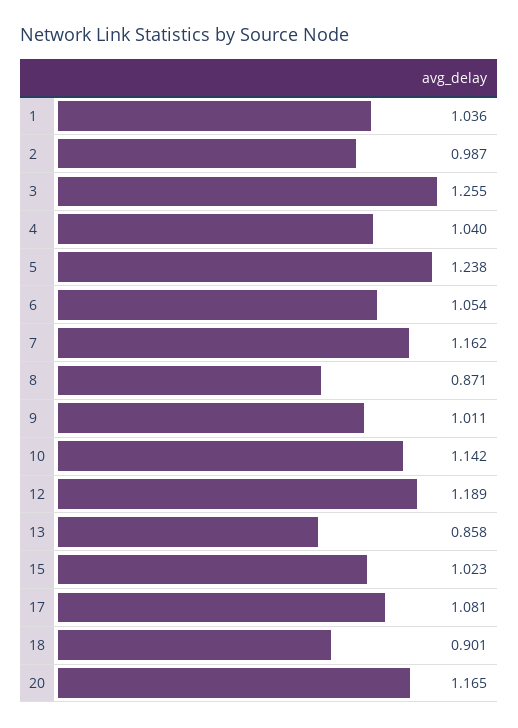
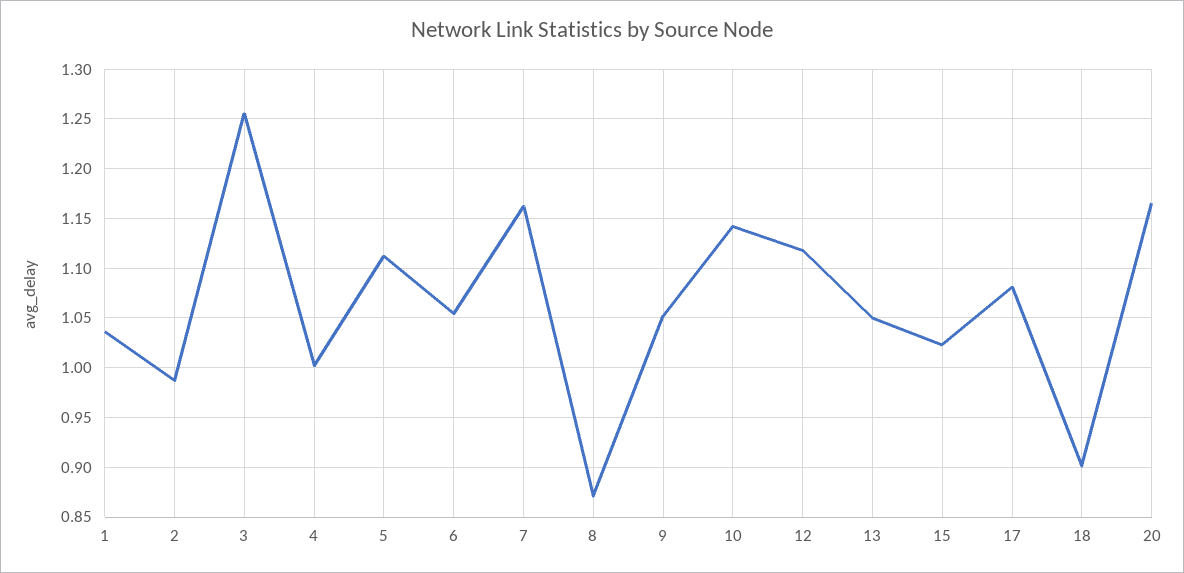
4: 1.04 -> 1
5: 1.238 -> 1.11
9: 1.011 -> 1.05
12: 1.189 -> 1.12
13: 0.858 -> 1.05

